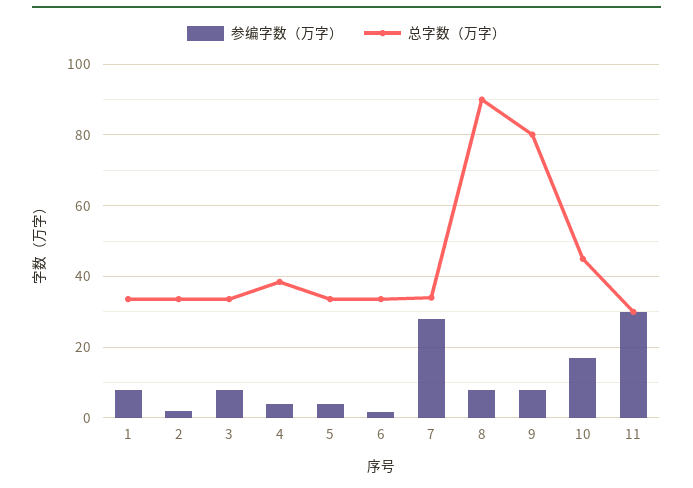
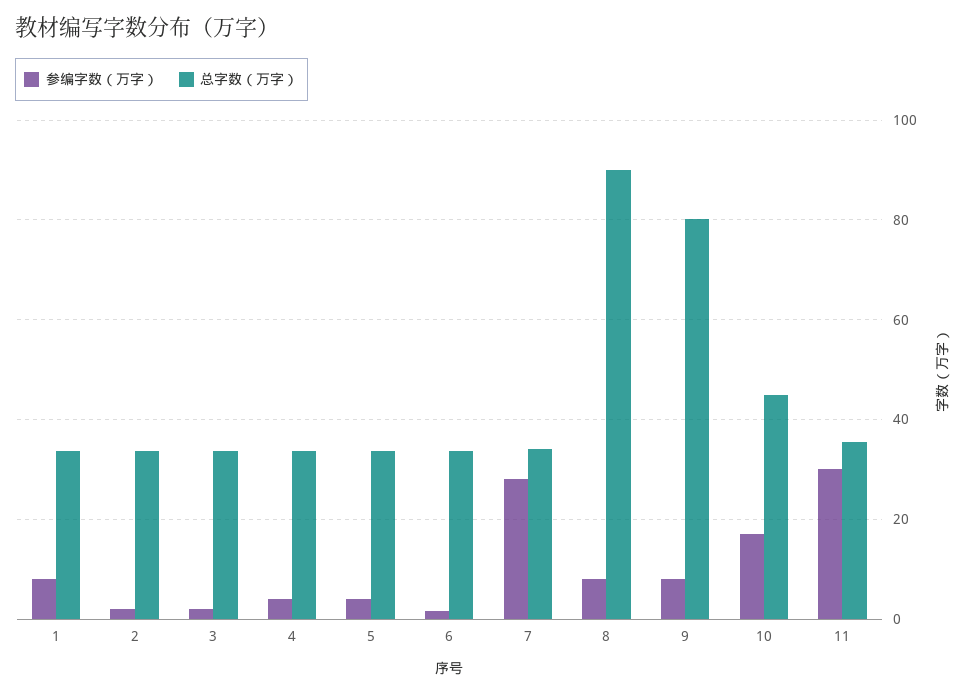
参编字数（万字）, 3: 8 -> 2
总字数（万字）, 4: 38 -> 34
总字数（万字）, 11: 30 -> 36

